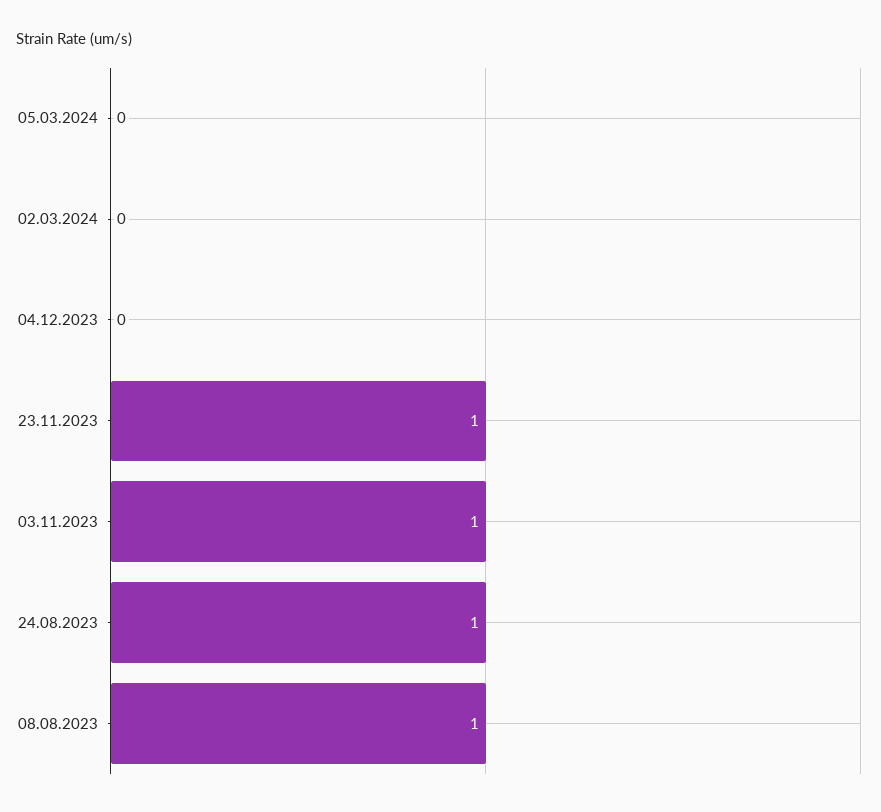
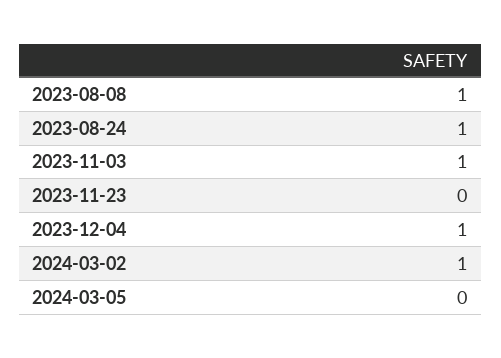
02.03.2024: 0 -> 1
04.12.2023: 0 -> 1
23.11.2023: 1 -> 0

